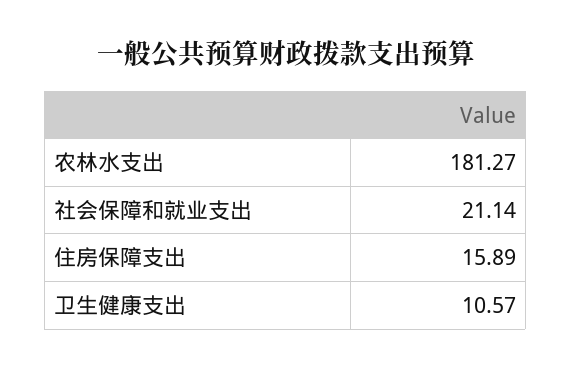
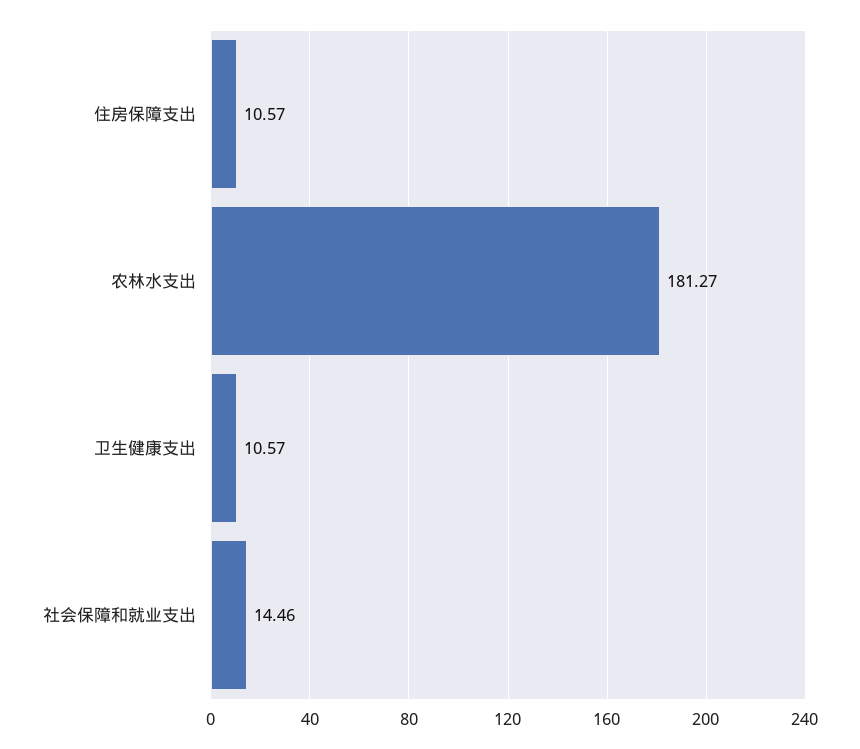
社会保障和就业支出: 21.14 -> 14.46
住房保障支出: 15.89 -> 10.57

